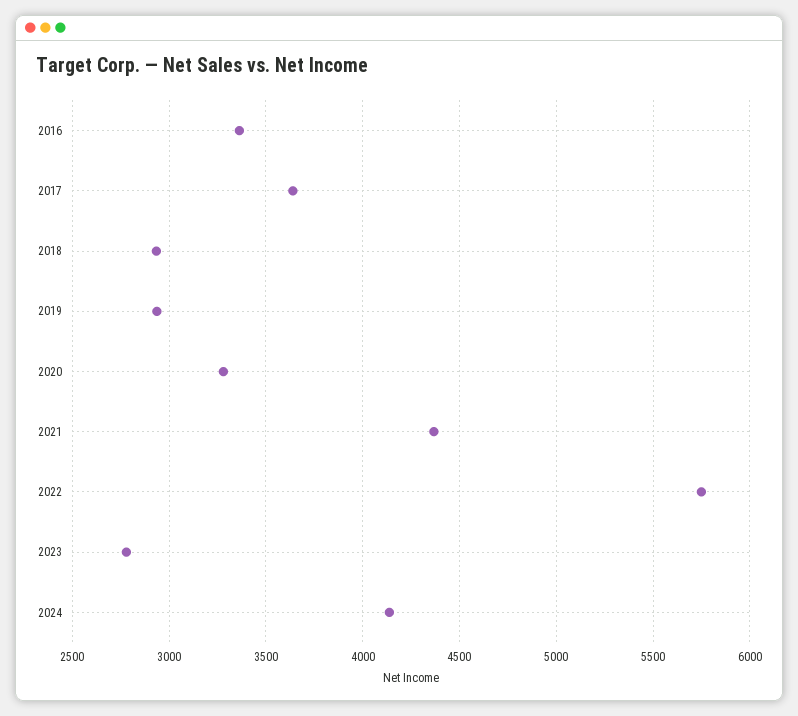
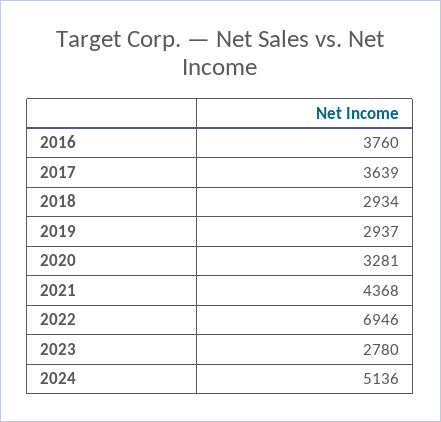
2016: 3350 -> 3760
2022: 5750 -> 6946
2024: 4150 -> 5136

